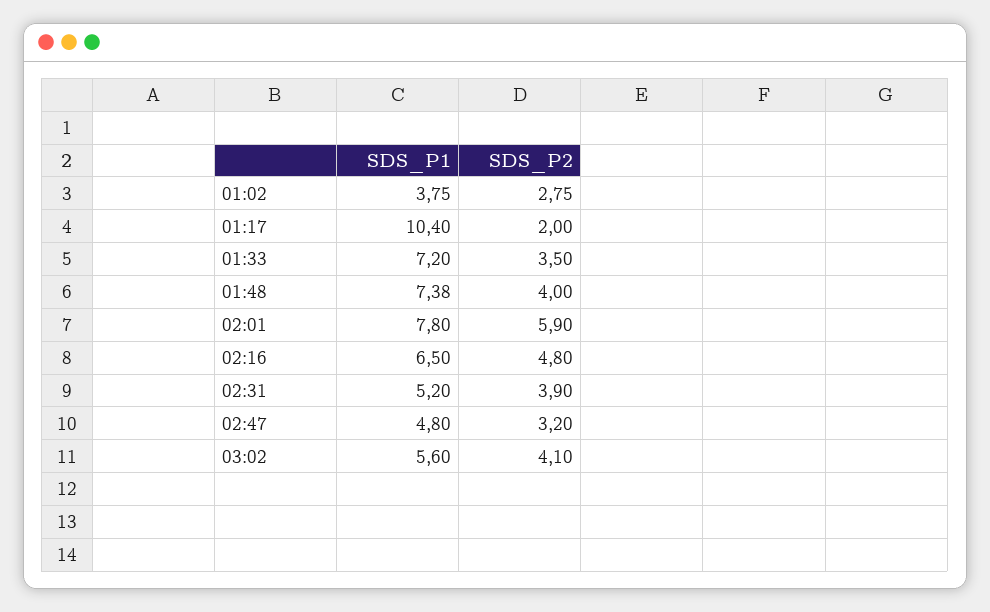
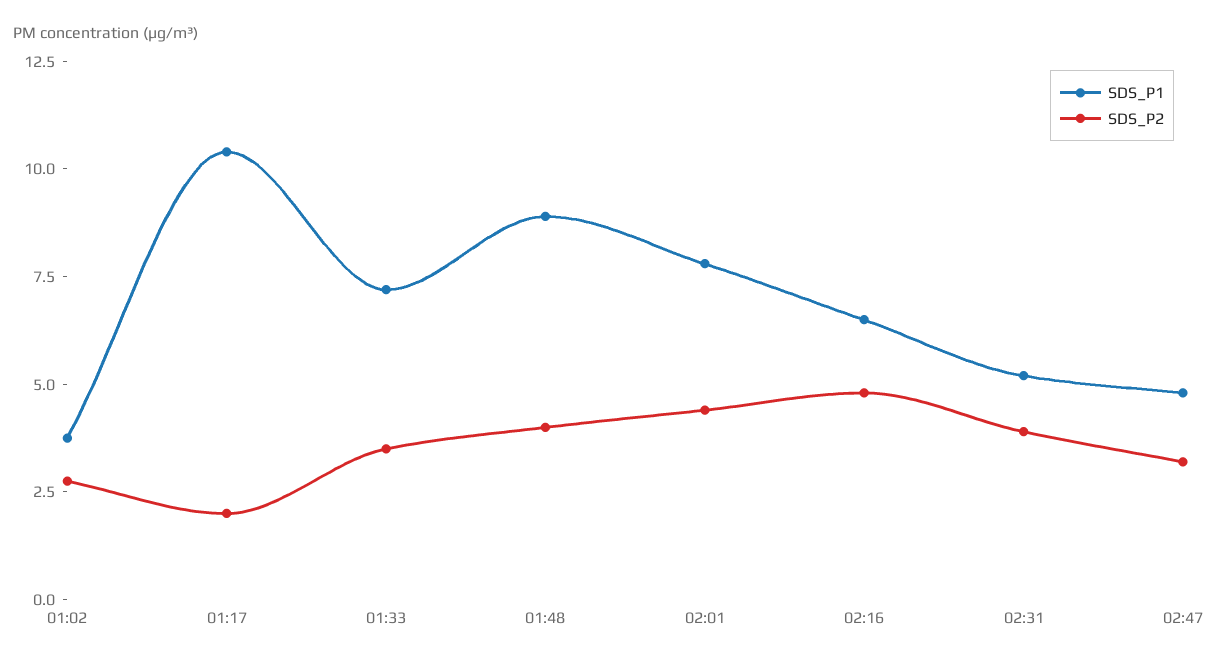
SDS_P1, 01:48: 7.38 -> 9
SDS_P2, 02:01: 5.9 -> 4.5
SDS_P1, 03:02: 5.6 -> none
SDS_P2, 03:02: 4.1 -> none

